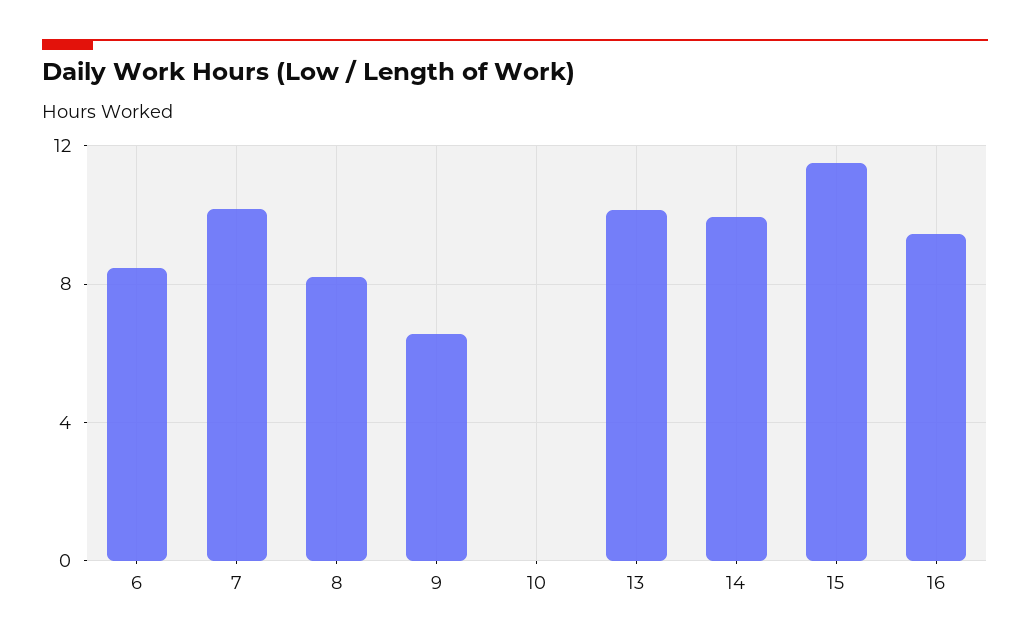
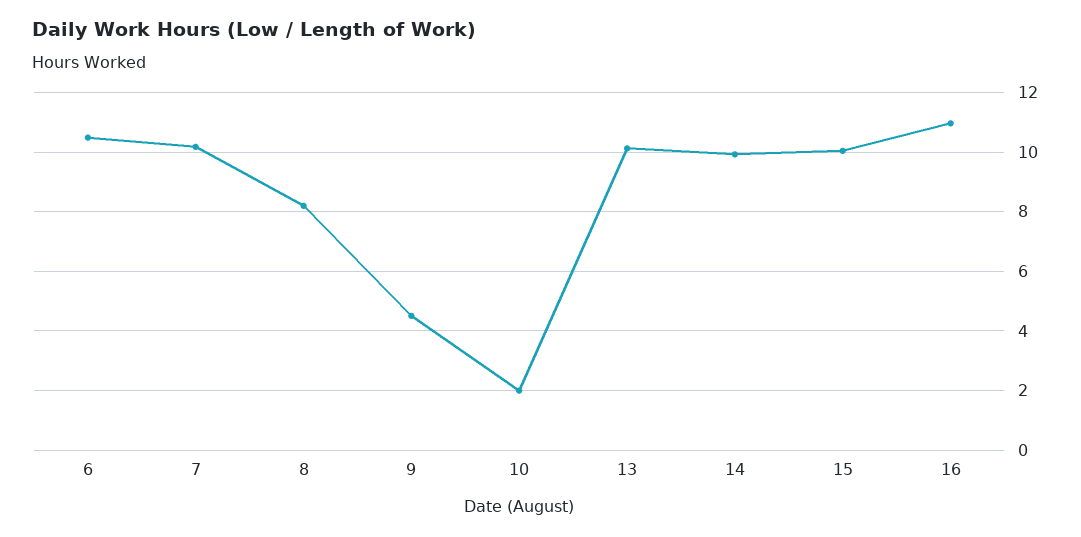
6: 8.5 -> 10.5
9: 6.5 -> 4.5
10: 0 -> 2
15: 11.5 -> 10
16: 9.5 -> 11

